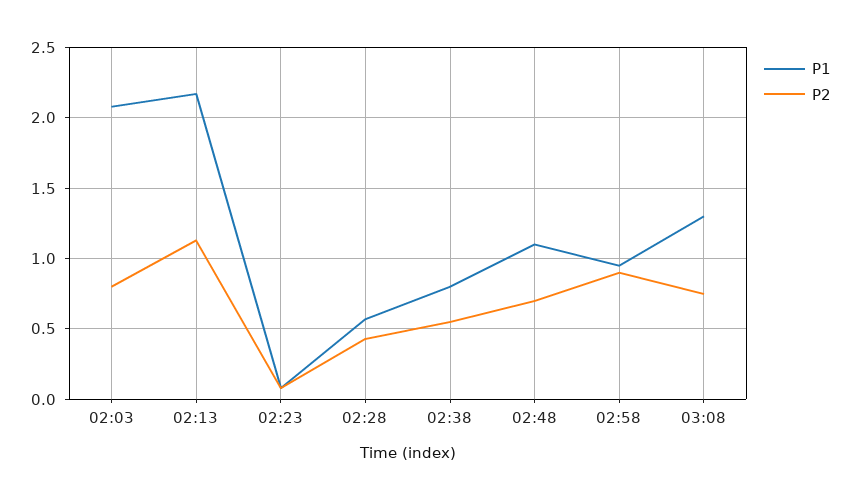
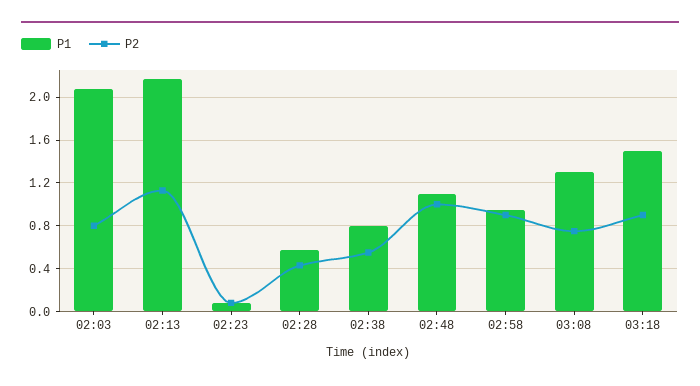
P2, 02:48: 0.7 -> 1
P1, 03:18: none -> 1.5
P2, 03:18: none -> 0.9

